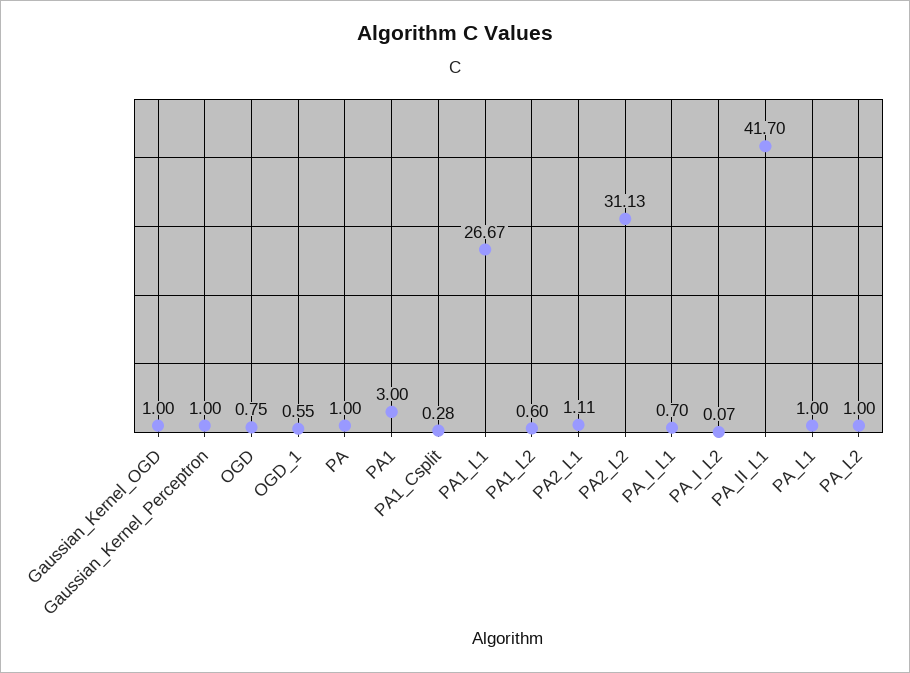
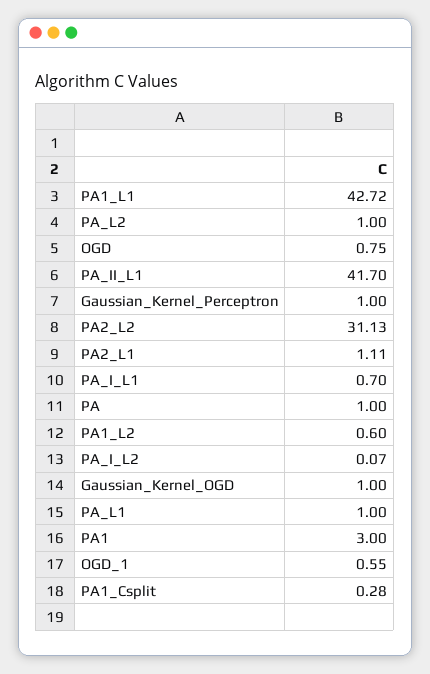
PA1_L1: 26.67 -> 42.72

